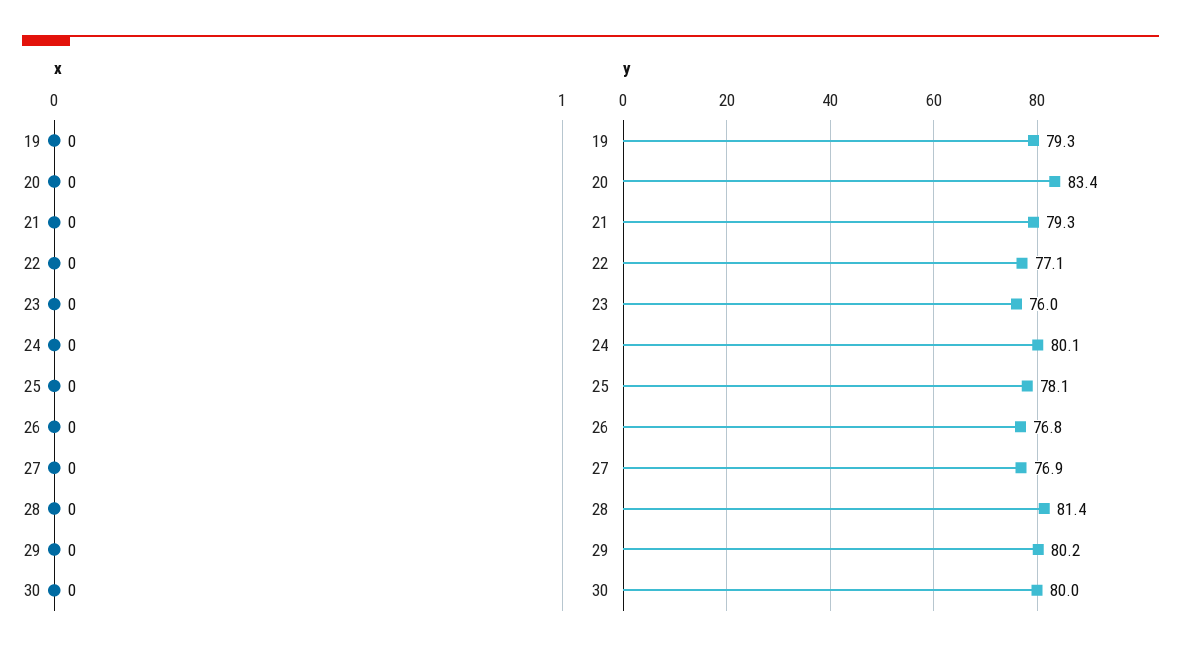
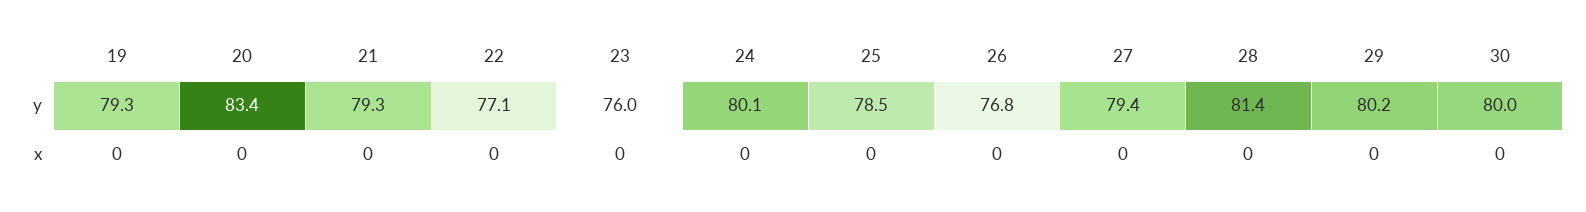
y, 25: 78.1 -> 78.5
y, 27: 76.9 -> 79.4

